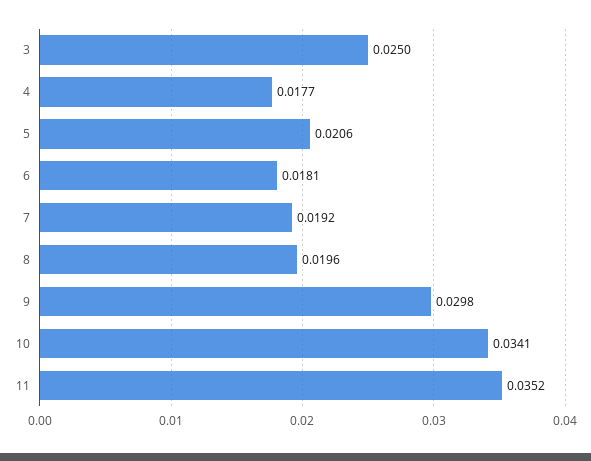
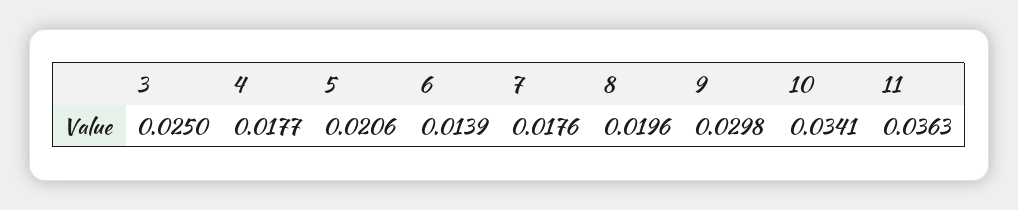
6: 0.0181 -> 0.0139
7: 0.0192 -> 0.0176
11: 0.0352 -> 0.0363

